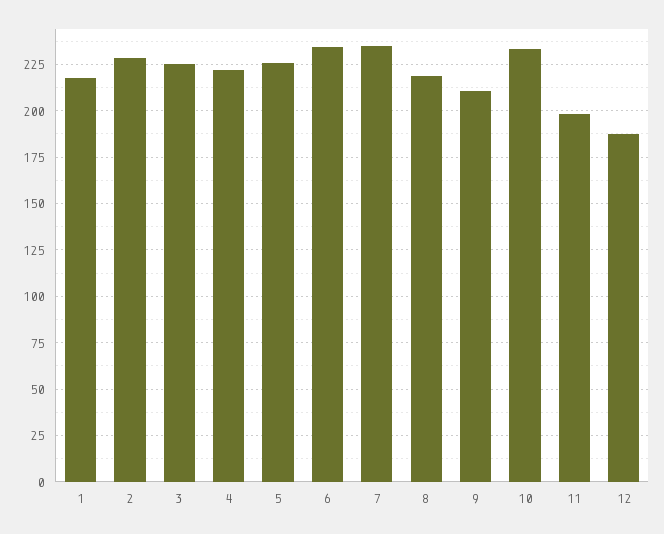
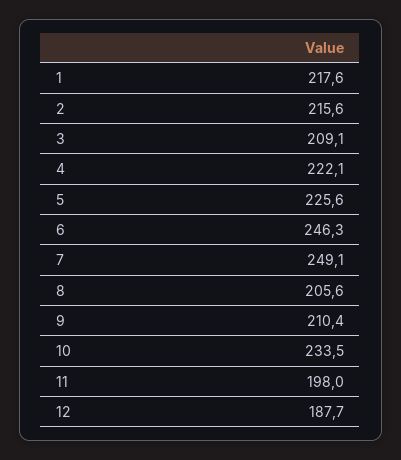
2: 230 -> 215.6
3: 225 -> 209.1
6: 235 -> 246.3
7: 235 -> 249.1
8: 220 -> 205.6

